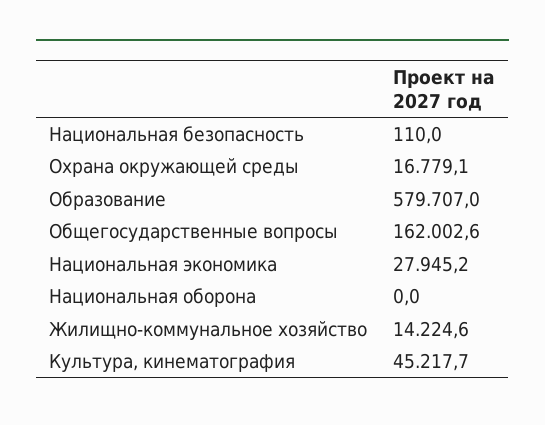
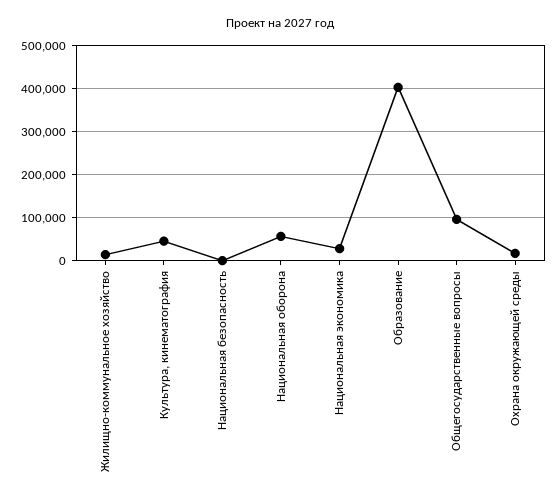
Образование: 579707 -> 400000
Общегосударственные вопросы: 162002.6 -> 100000
Национальная оборона: 0 -> 60000

